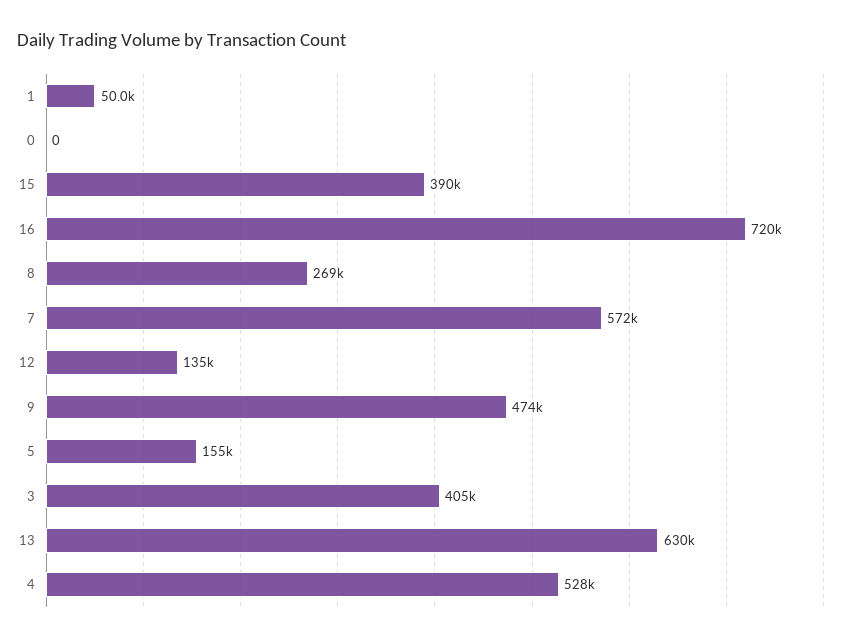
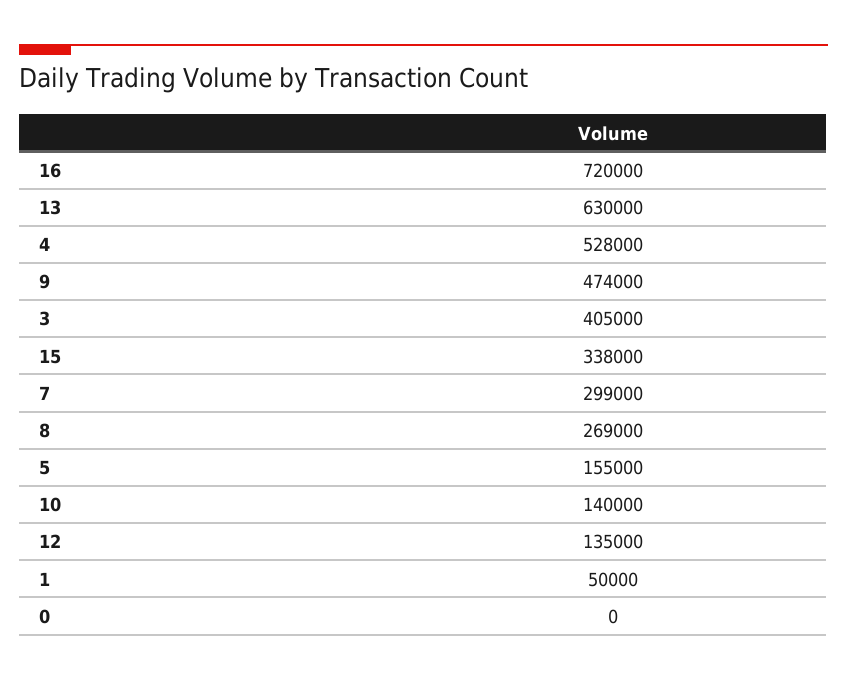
15: 390000 -> 338000
7: 572000 -> 299000
10: none -> 140000

